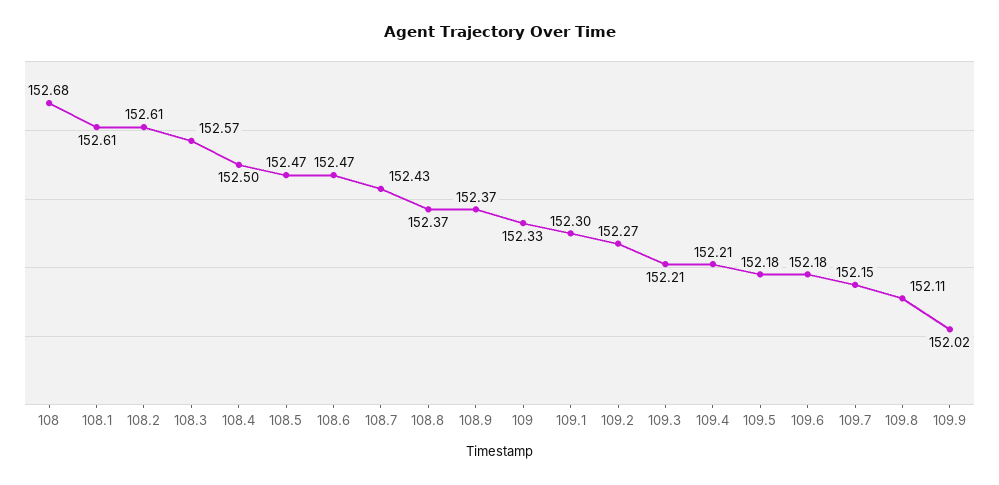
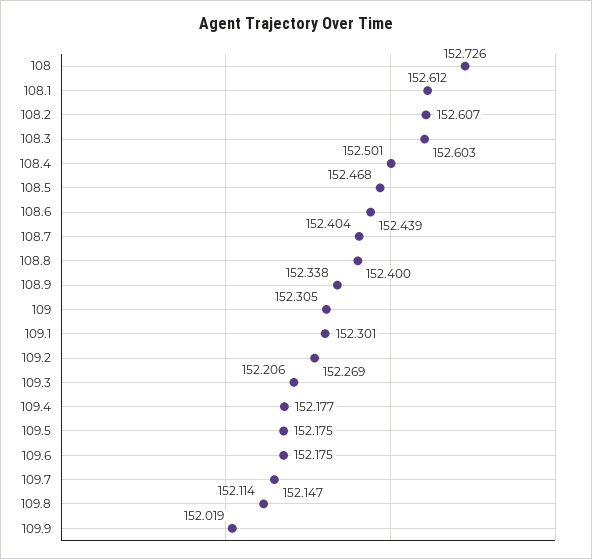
108: 152.68 -> 152.726
108.3: 152.57 -> 152.603
108.6: 152.47 -> 152.439
108.7: 152.43 -> 152.404
108.8: 152.37 -> 152.4
108.9: 152.37 -> 152.338
109: 152.33 -> 152.305
109.4: 152.21 -> 152.177

